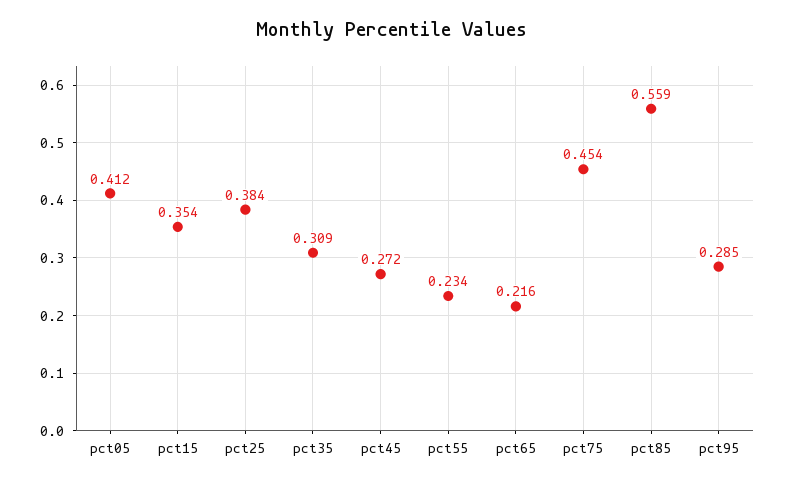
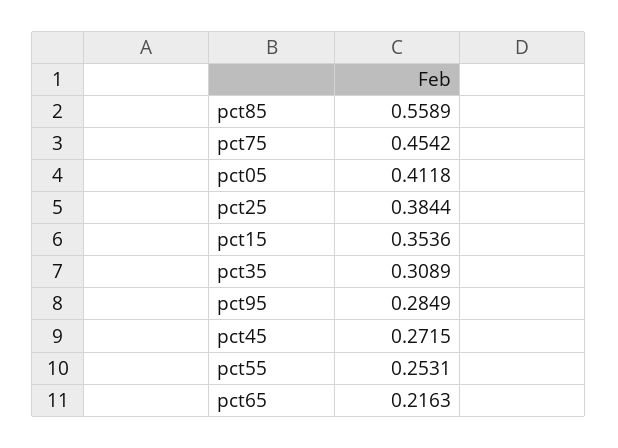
pct55: 0.234 -> 0.2531

